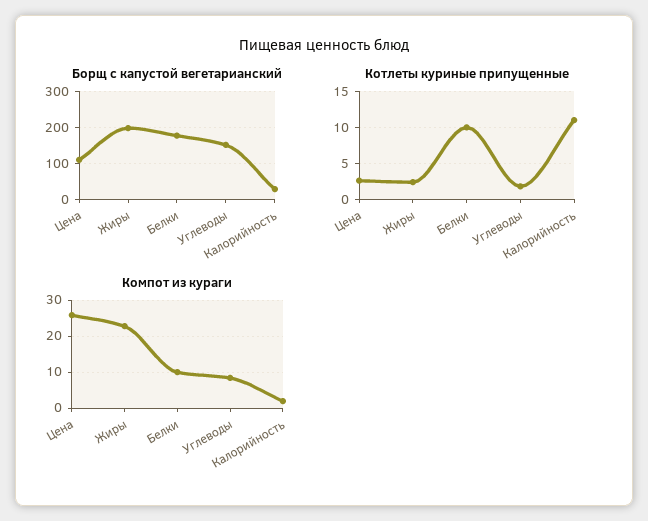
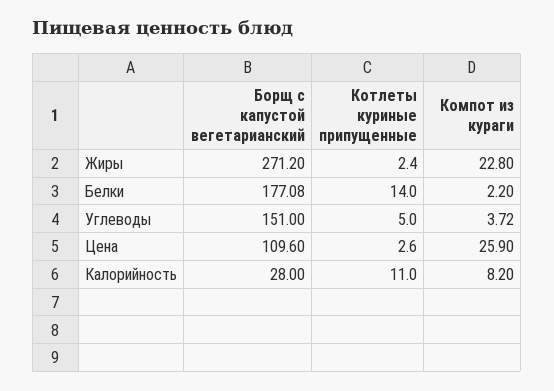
Борщ с капустой вегетарианский, Жиры: 200 -> 271.2
Котлеты куриные припущенные, Белки: 10 -> 14
Котлеты куриные припущенные, Углеводы: 2 -> 5
Компот из кураги, Белки: 10 -> 2.2
Компот из кураги, Углеводы: 8 -> 3.72
Компот из кураги, Калорийность: 2 -> 8.2

